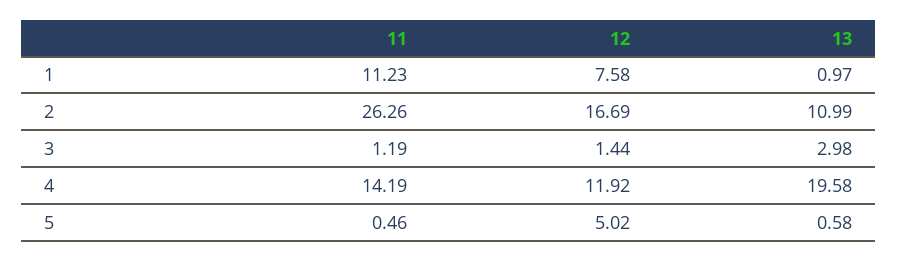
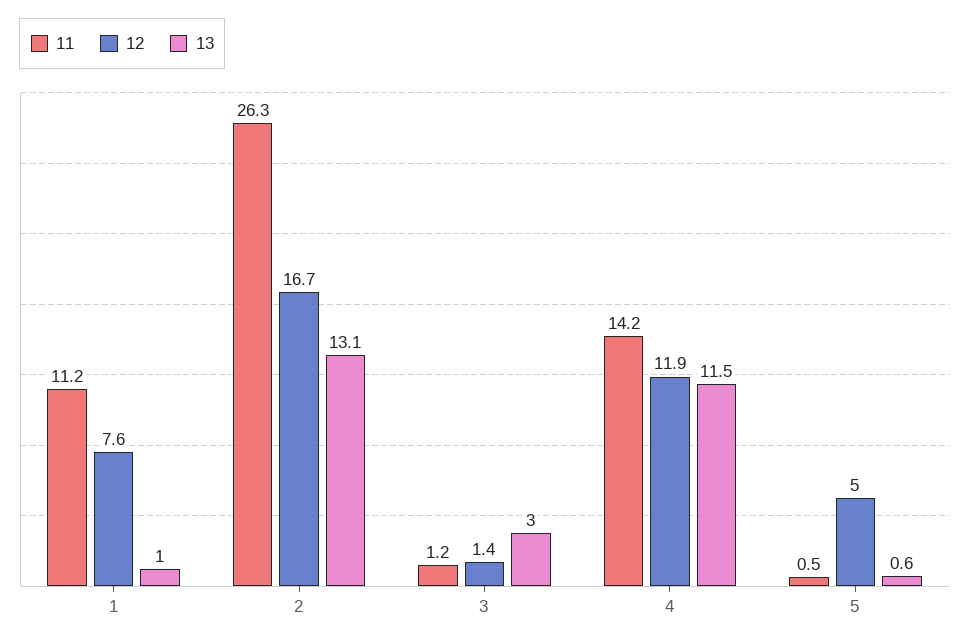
13, 2: 10.99 -> 13.1
13, 4: 19.58 -> 11.5

